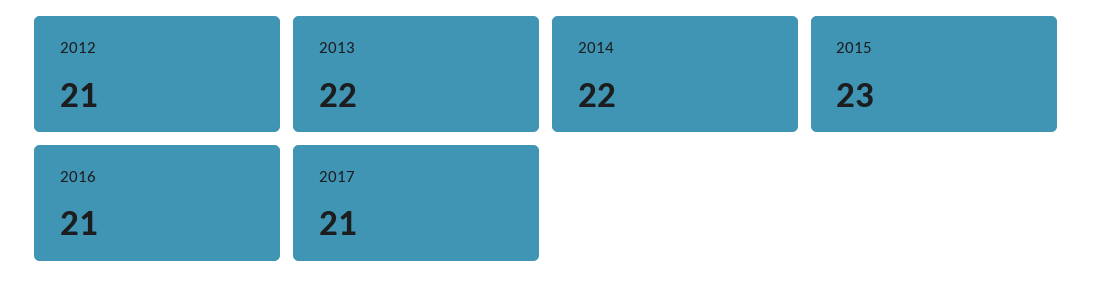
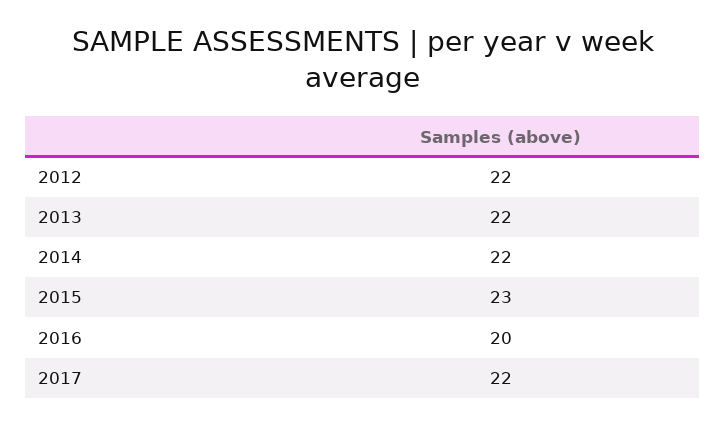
2012: 21 -> 22
2016: 21 -> 20
2017: 21 -> 22

